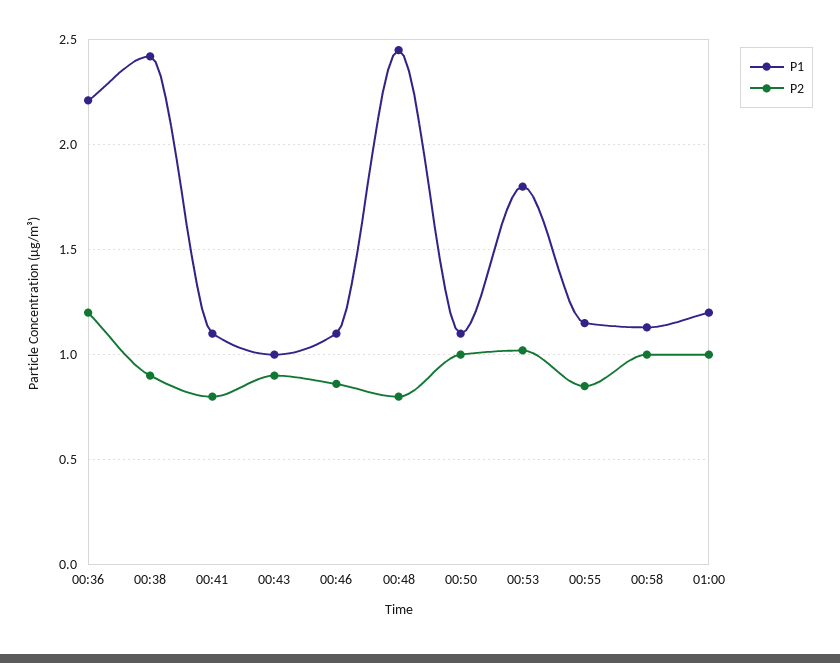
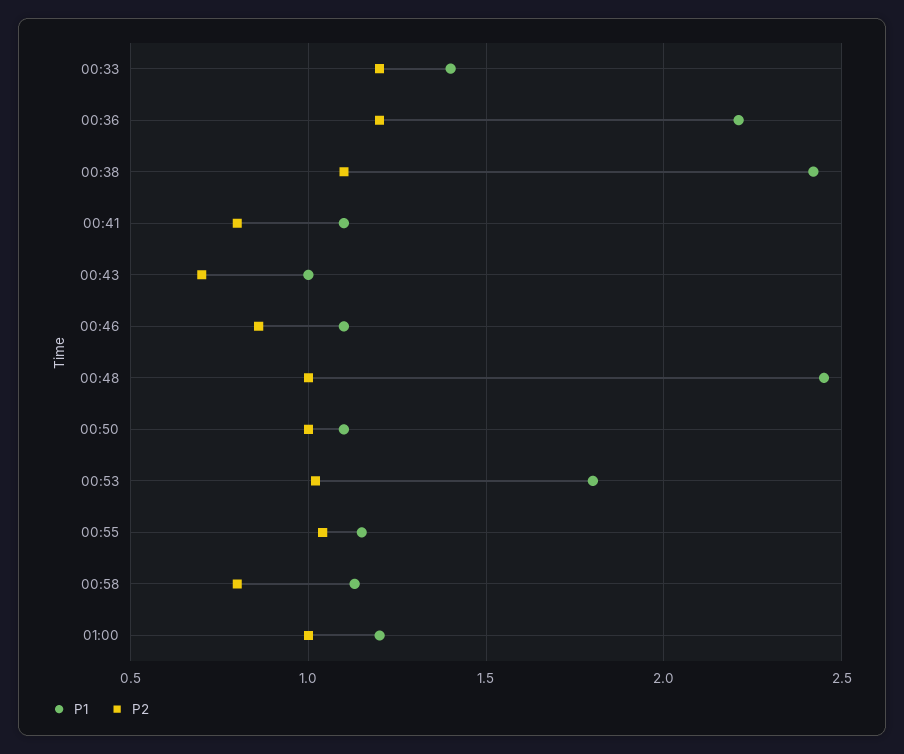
P2, 00:38: 0.9 -> 1.1
P2, 00:43: 0.9 -> 0.7
P2, 00:48: 0.8 -> 1
P2, 00:55: 0.85 -> 1.05
P2, 00:58: 1 -> 0.8
P1, 00:33: none -> 1.4
P2, 00:33: none -> 1.2

